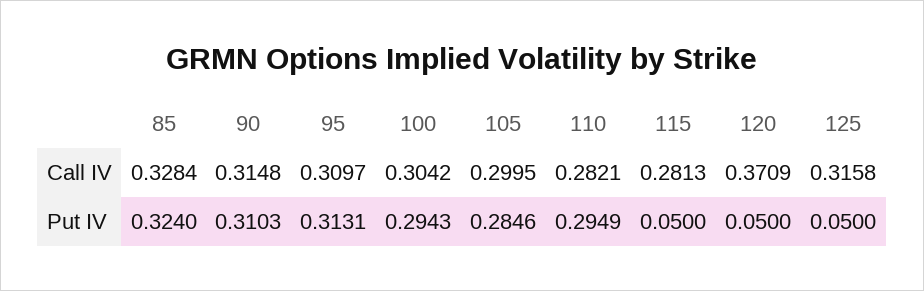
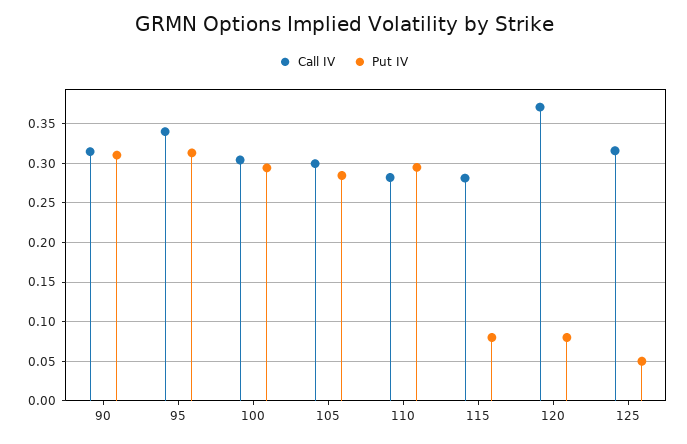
Call IV, 85: 0.3284 -> none
Call IV, 95: 0.3097 -> 0.34
Put IV, 85: 0.324 -> none
Put IV, 115: 0.05 -> 0.08
Put IV, 120: 0.05 -> 0.08

